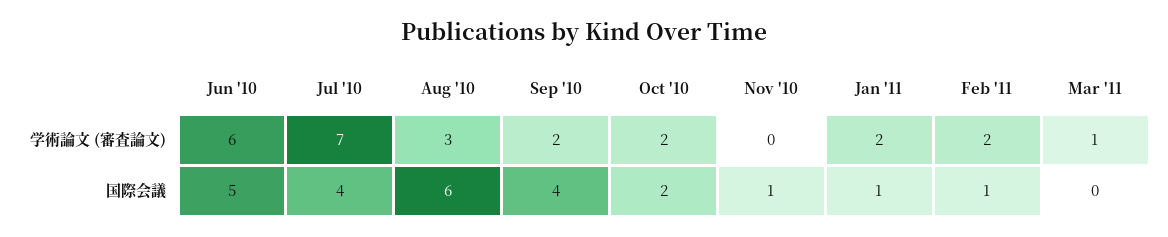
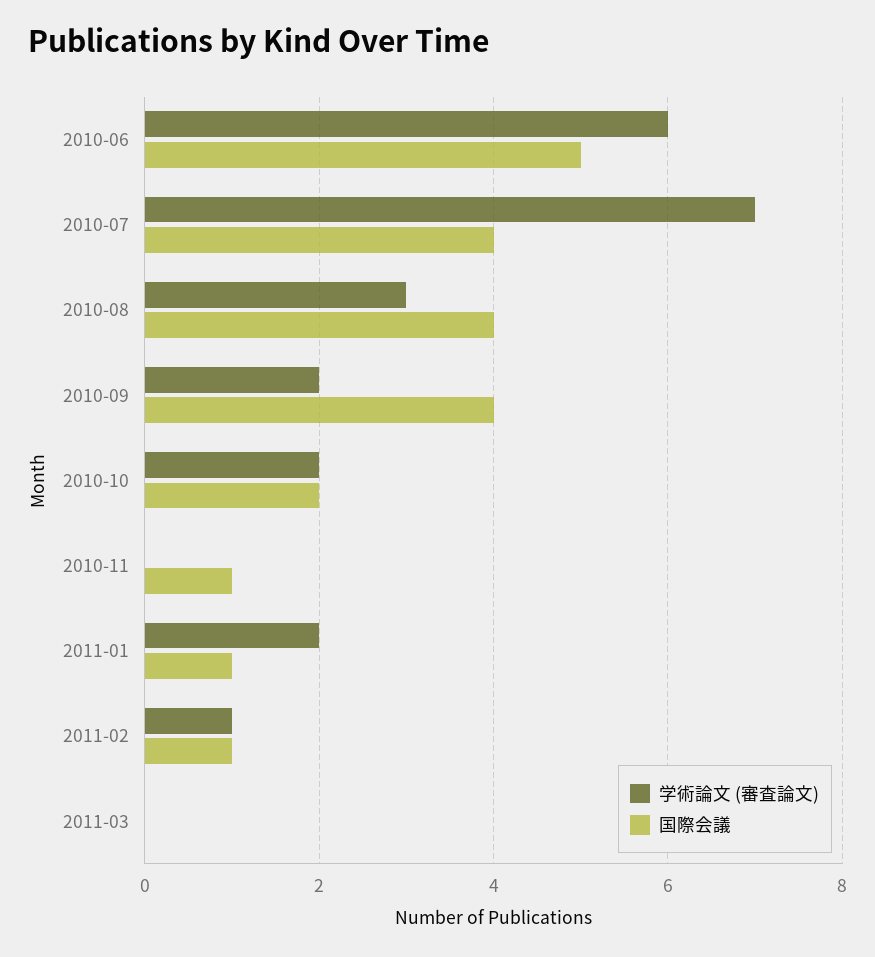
学術論文 (審査論文), Feb '11: 2 -> 1
学術論文 (審査論文), Mar '11: 1 -> 0
国際会議, Aug '10: 6 -> 4

